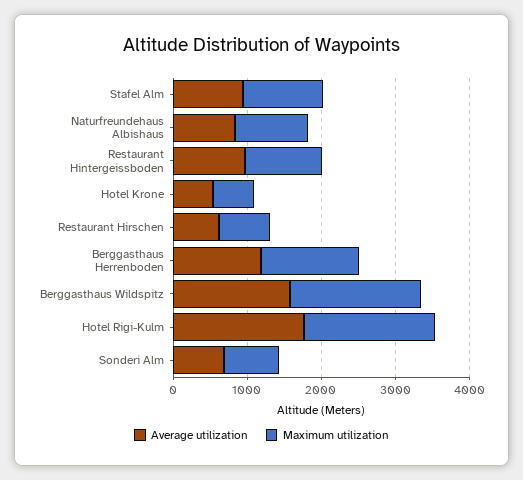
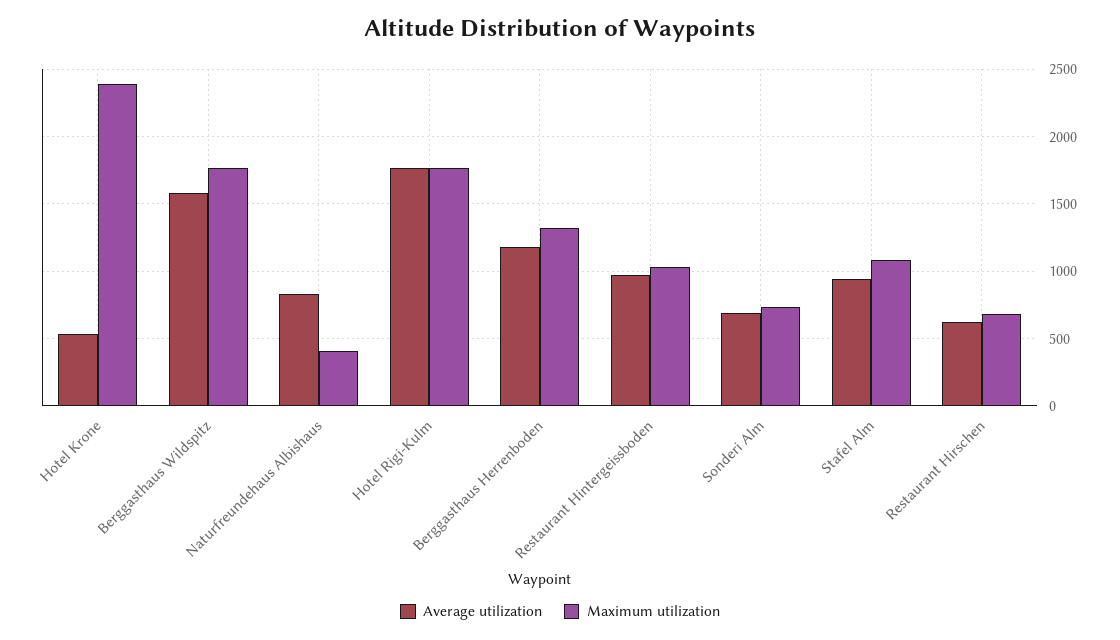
Maximum utilization, Naturfreundehaus Albishaus: 1000 -> 400
Maximum utilization, Hotel Krone: 600 -> 2400

